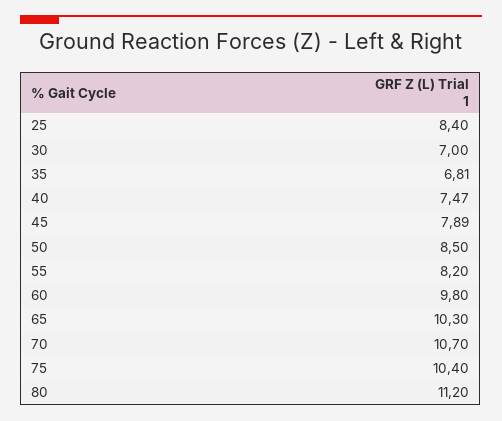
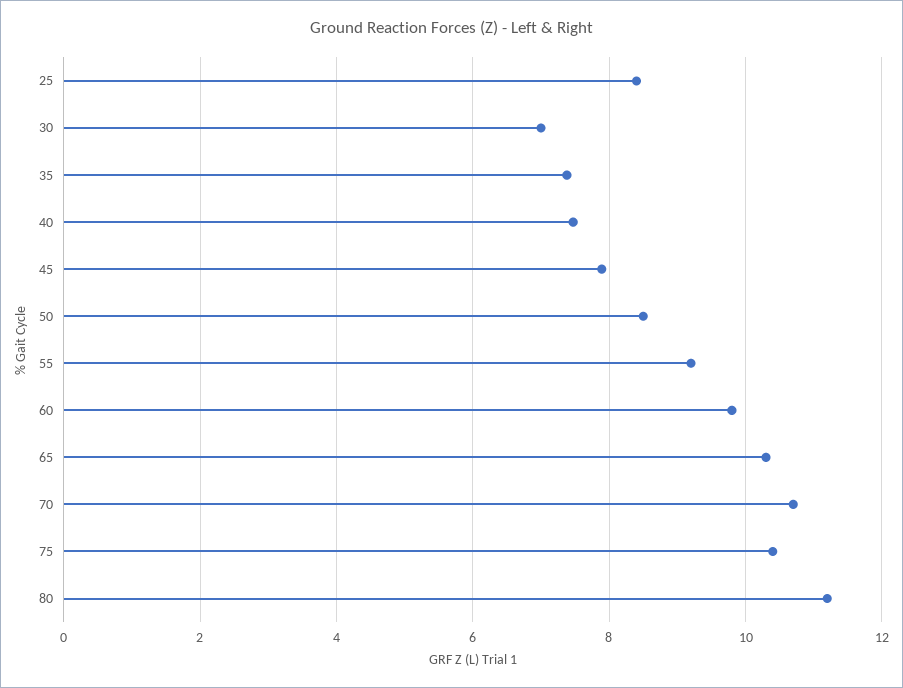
35: 6.81 -> 7.4
55: 8.2 -> 9.2

